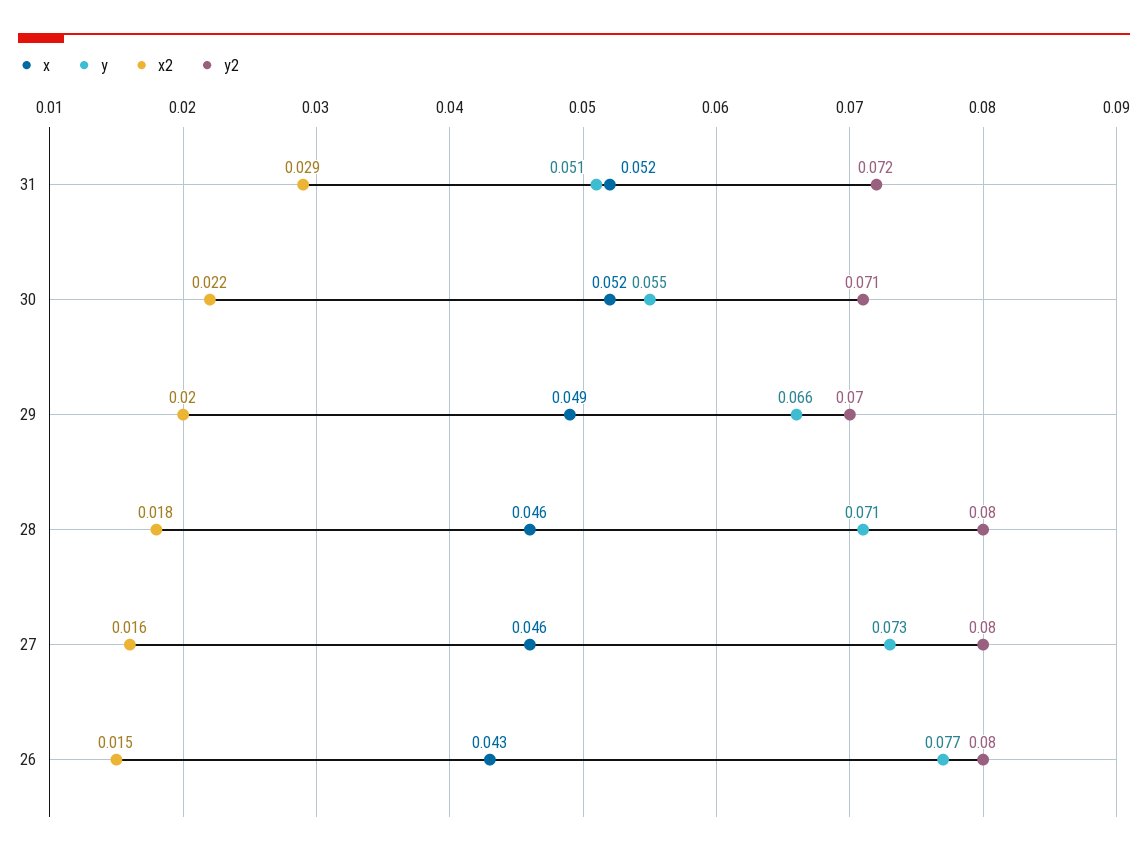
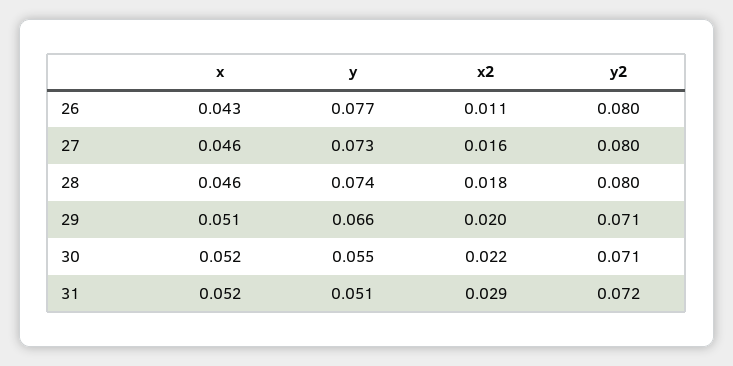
x, 29: 0.049 -> 0.051
y2, 29: 0.07 -> 0.071
y, 28: 0.071 -> 0.074
x2, 26: 0.015 -> 0.011

